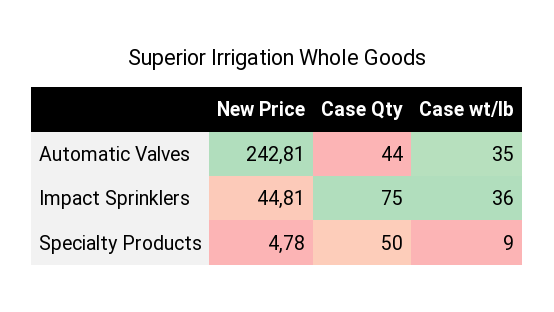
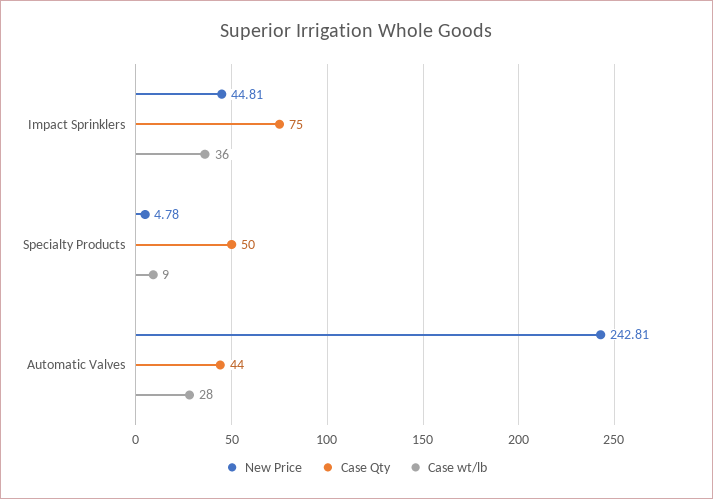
Case wt/lb, Automatic Valves: 35 -> 28

